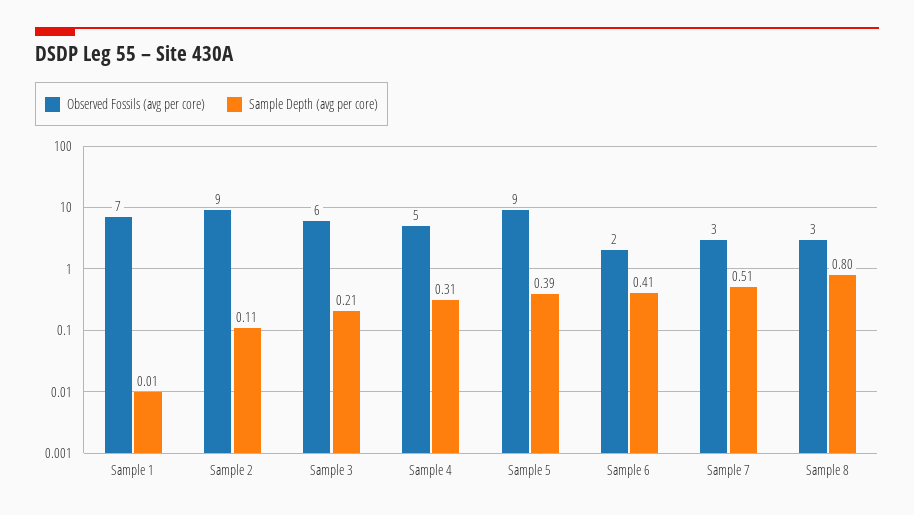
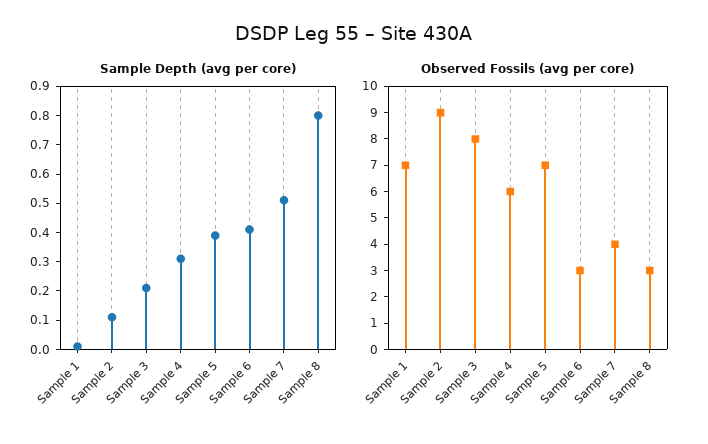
Observed Fossils (avg per core), Sample 3: 6 -> 8
Observed Fossils (avg per core), Sample 4: 5 -> 6
Observed Fossils (avg per core), Sample 5: 9 -> 7
Observed Fossils (avg per core), Sample 6: 2 -> 3
Observed Fossils (avg per core), Sample 7: 3 -> 4

